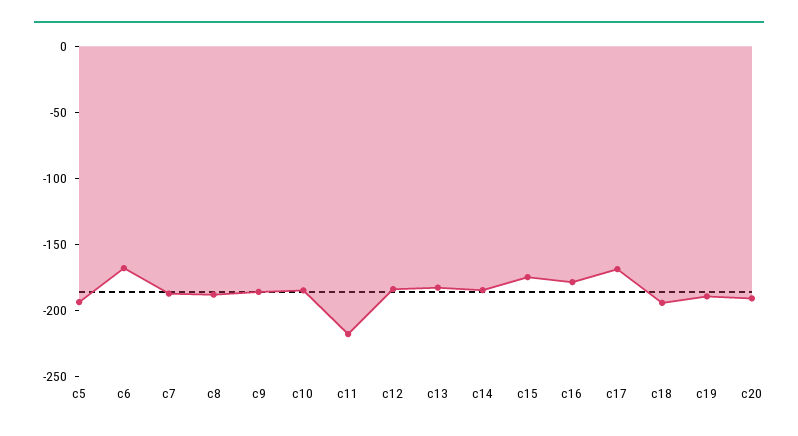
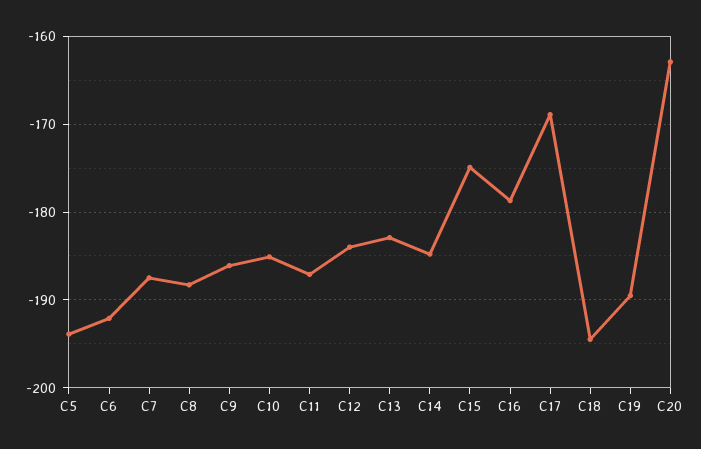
c6: -170 -> -192
c11: -220 -> -187
c20: -190 -> -163

